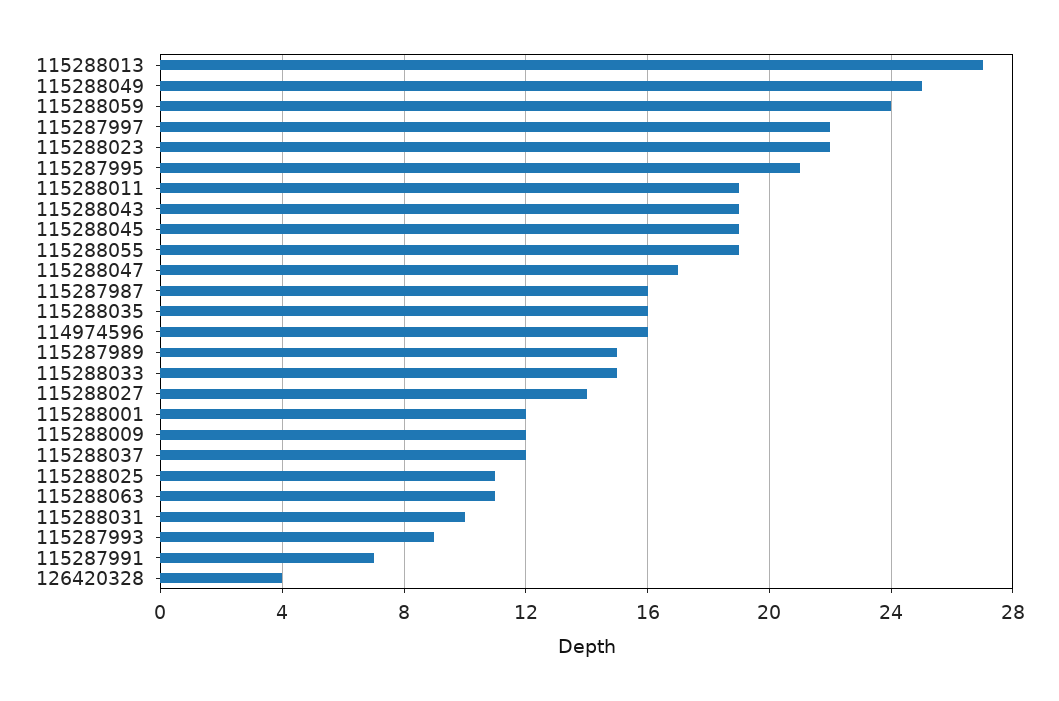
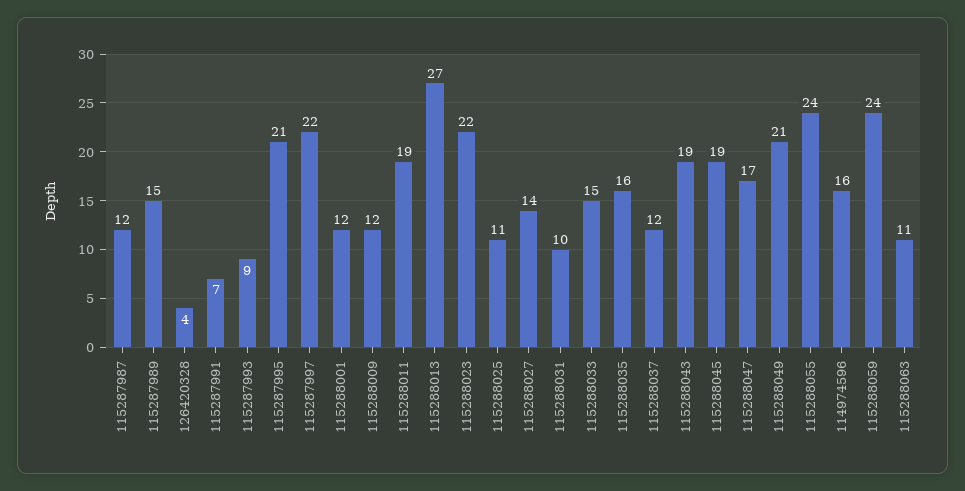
115288049: 25 -> 21
115288055: 19 -> 24
115287987: 16 -> 12

